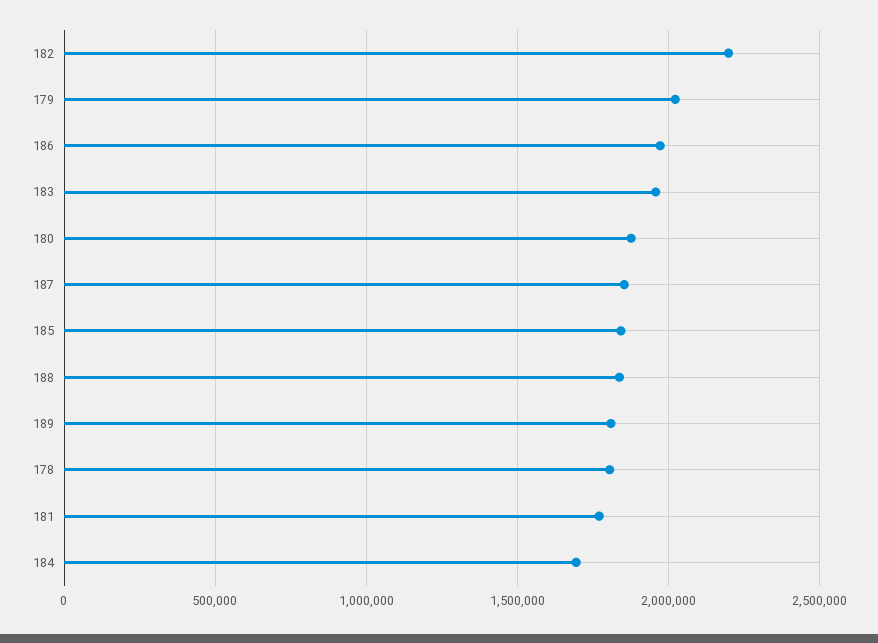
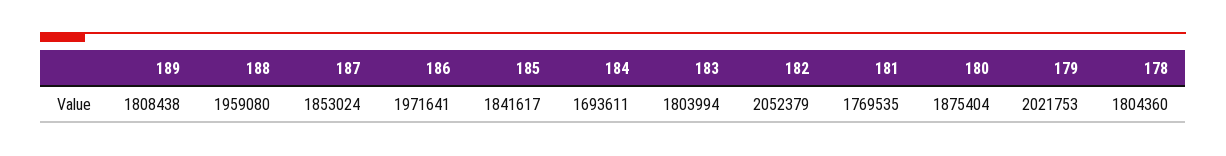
182: 2200000 -> 2052379
183: 1950000 -> 1803994
188: 1850000 -> 1959080

